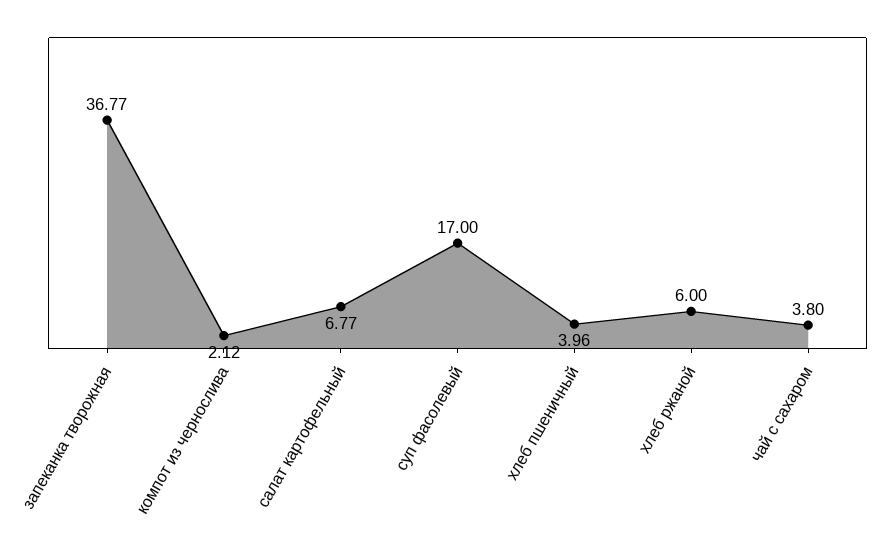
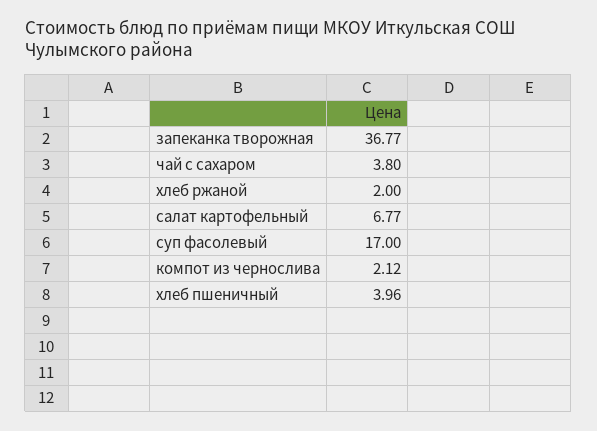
хлеб ржаной: 6 -> 2

